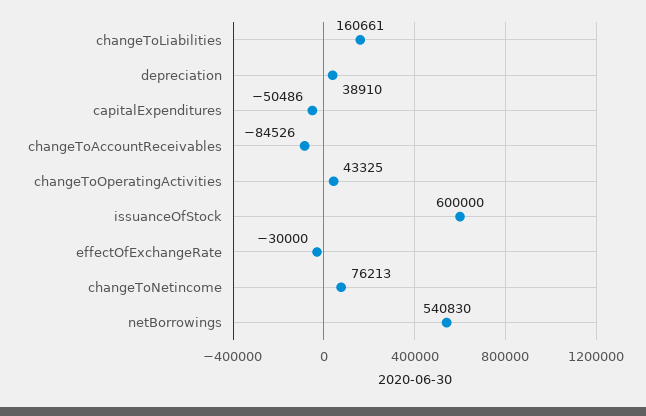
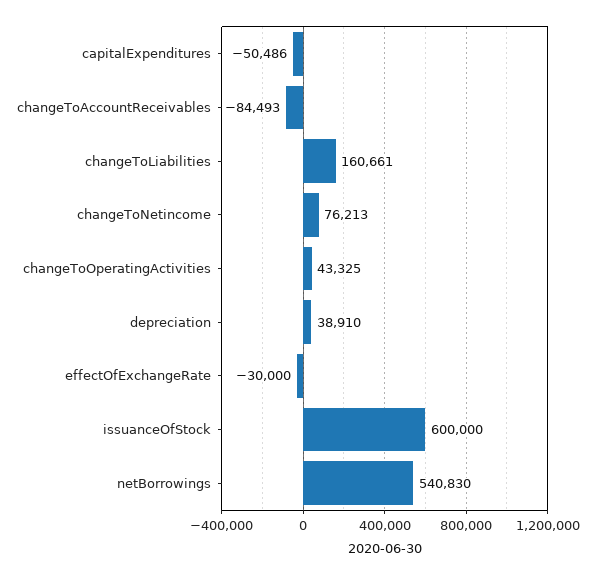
changeToAccountReceivables: -84526 -> -84493

